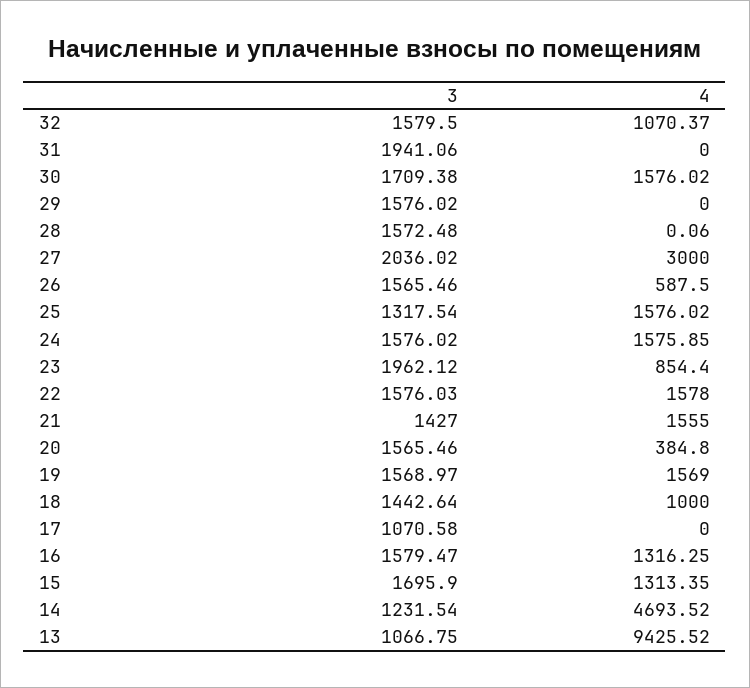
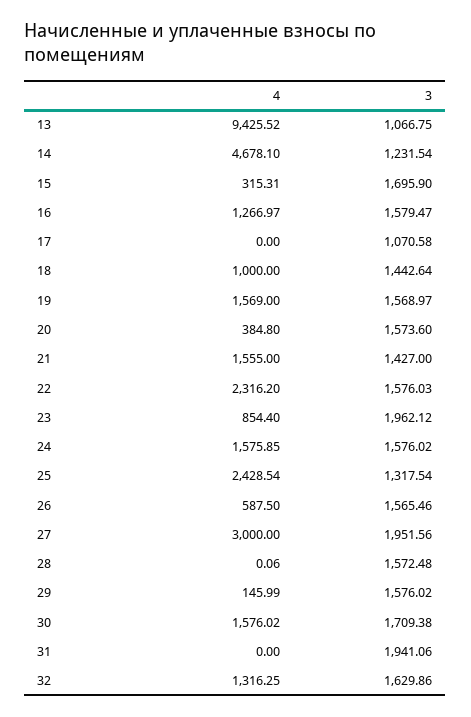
3, 32: 1579.5 -> 1629.86
4, 32: 1070.37 -> 1316.25
4, 29: 0 -> 145.99
3, 27: 2036.02 -> 1951.56
4, 25: 1576.02 -> 2428.54
4, 22: 1578 -> 2316.2
3, 20: 1565.46 -> 1573.6
4, 16: 1316.25 -> 1266.97
4, 15: 1313.35 -> 315.31
4, 14: 4693.52 -> 4678.1

